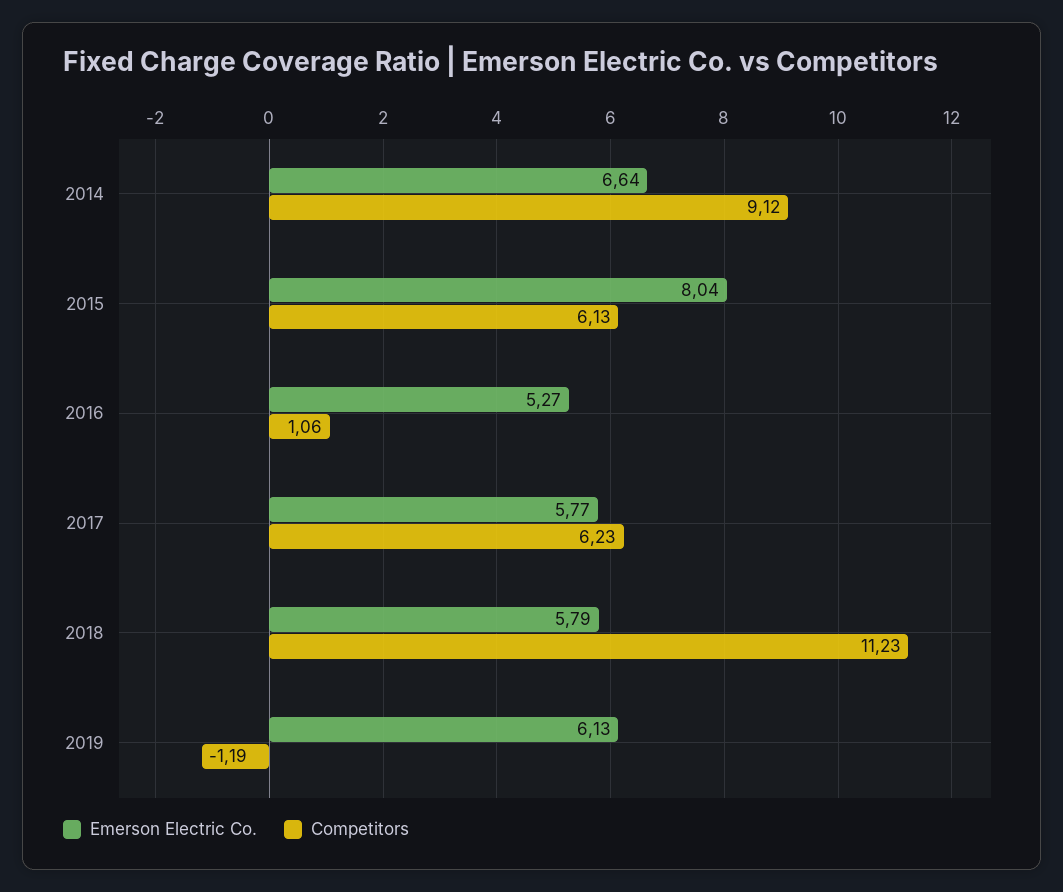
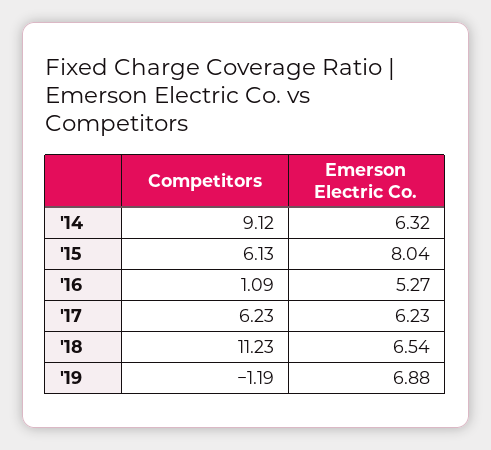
Emerson Electric Co., 2014: 6.64 -> 6.32
Competitors, 2016: 1.06 -> 1.09
Emerson Electric Co., 2017: 5.77 -> 6.23
Emerson Electric Co., 2018: 5.79 -> 6.54
Emerson Electric Co., 2019: 6.13 -> 6.88

